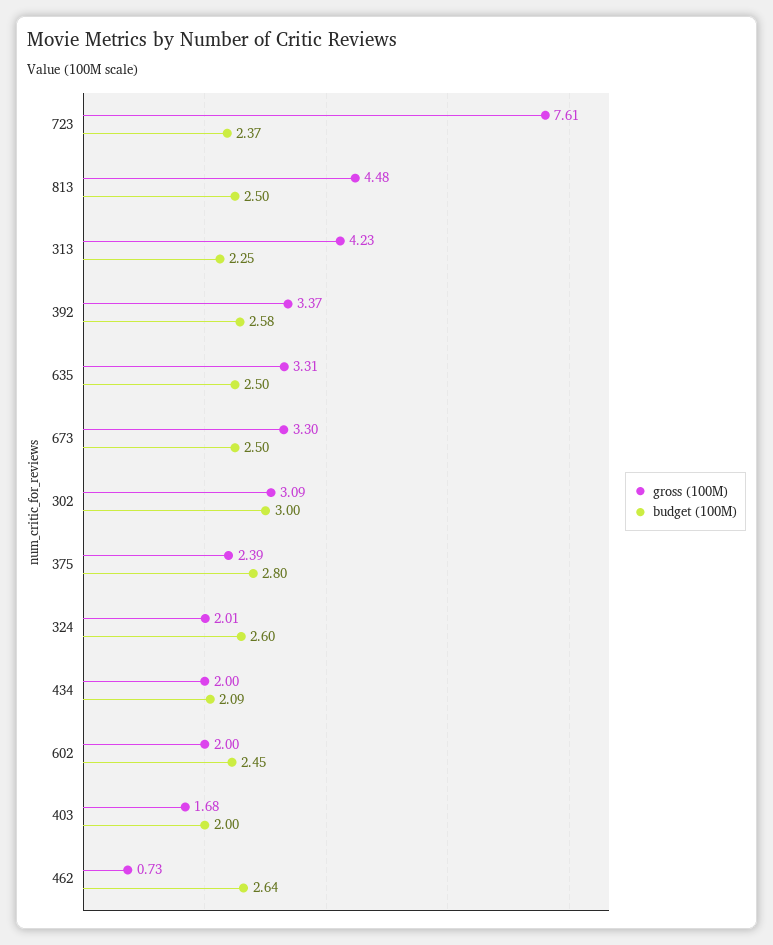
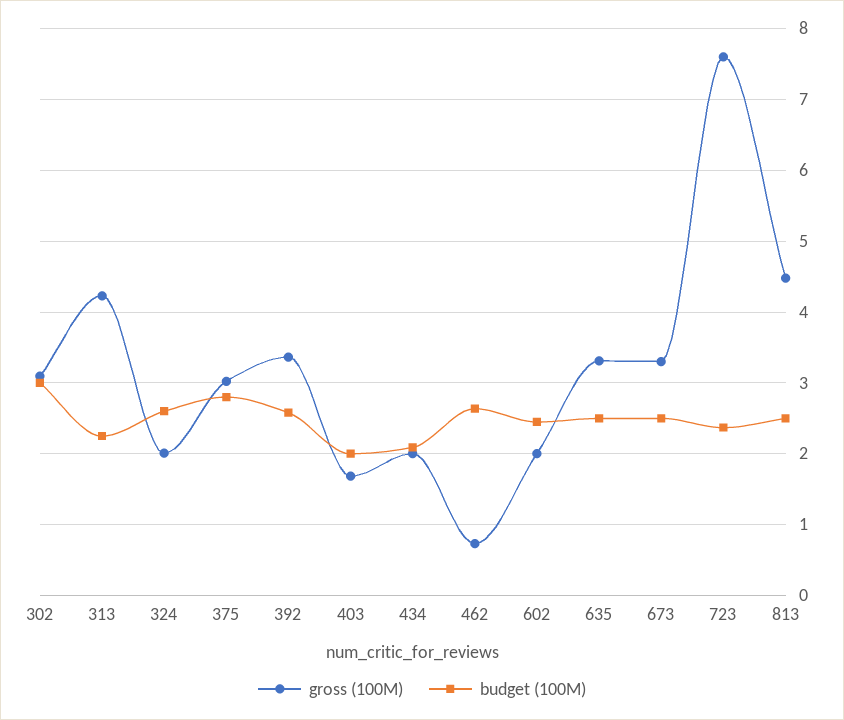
gross (100M), 375: 2.39 -> 3

